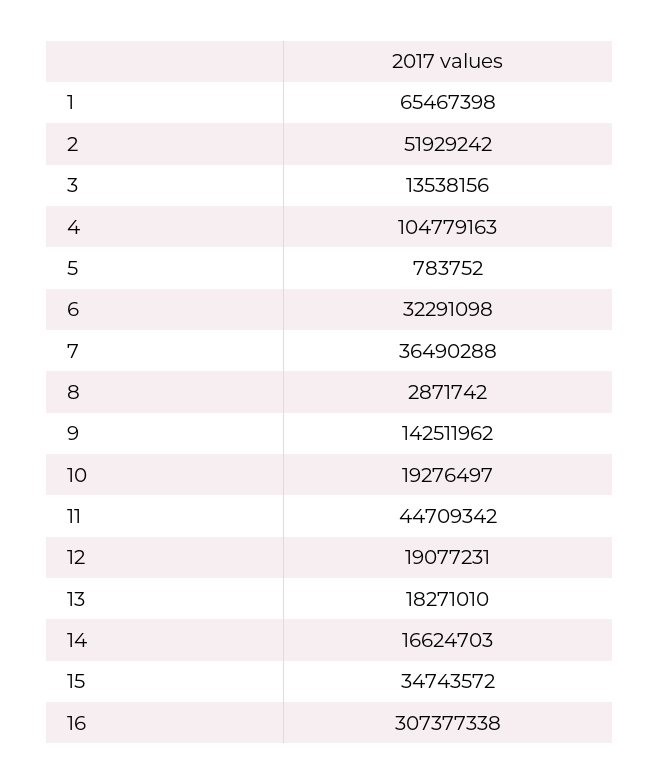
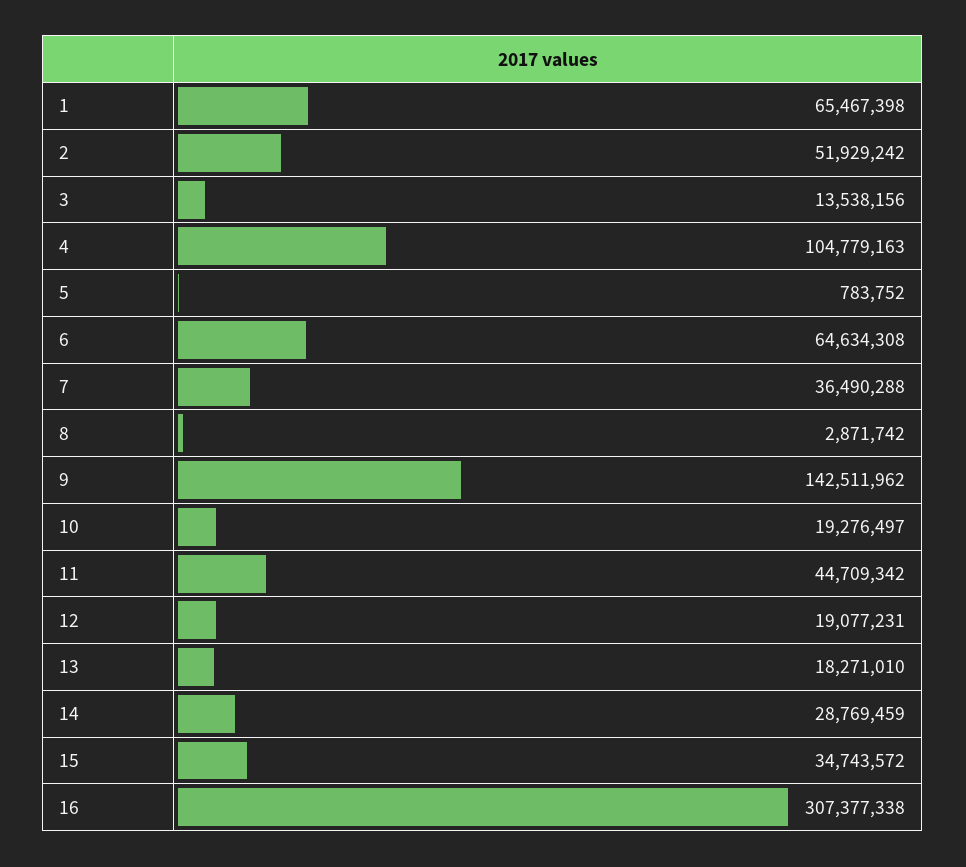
6: 32291098 -> 64634308
14: 16624703 -> 28769459

